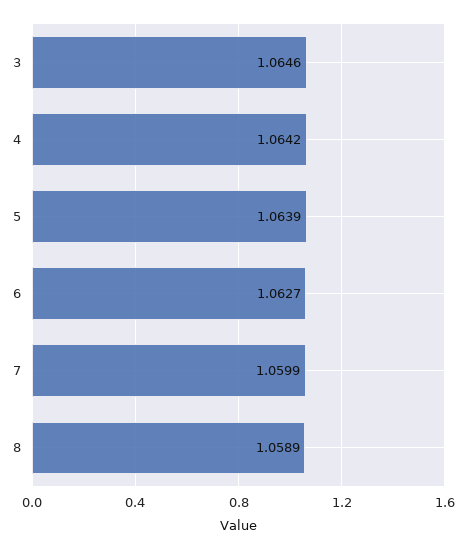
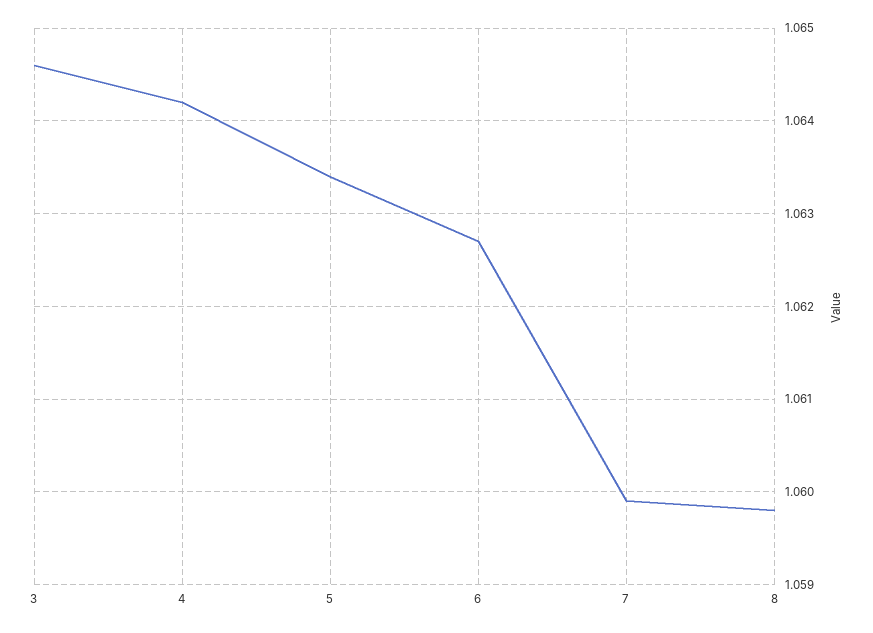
5: 1.0639 -> 1.0634
8: 1.0589 -> 1.0598

